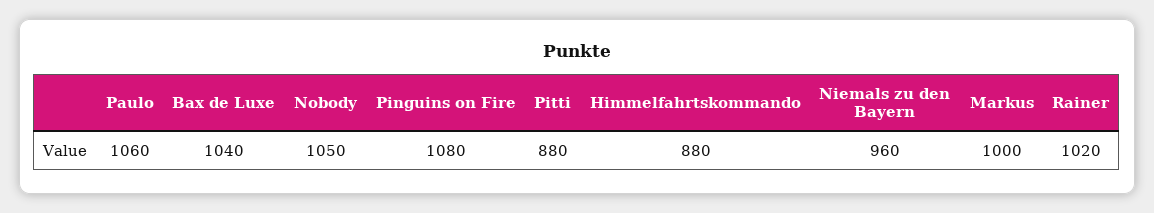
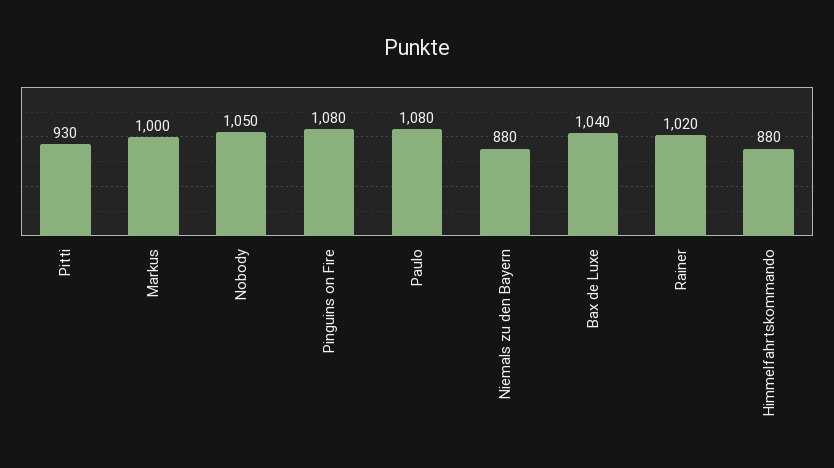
Paulo: 1060 -> 1080
Pitti: 880 -> 930
Niemals zu den Bayern: 960 -> 880

